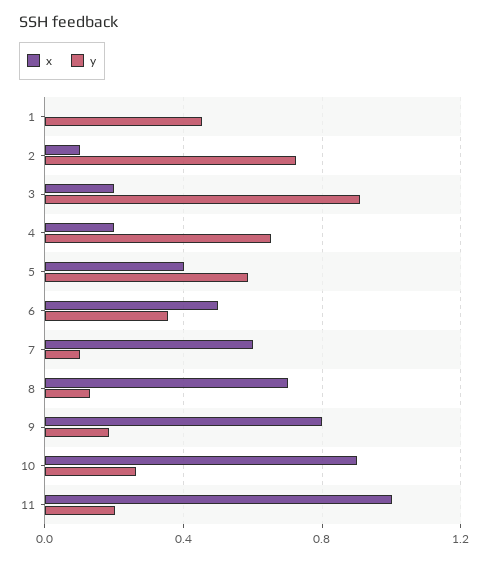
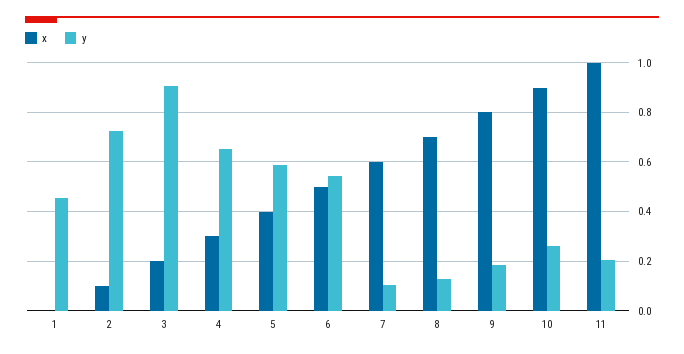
x, 4: 0.2 -> 0.3
y, 6: 0.35 -> 0.55

